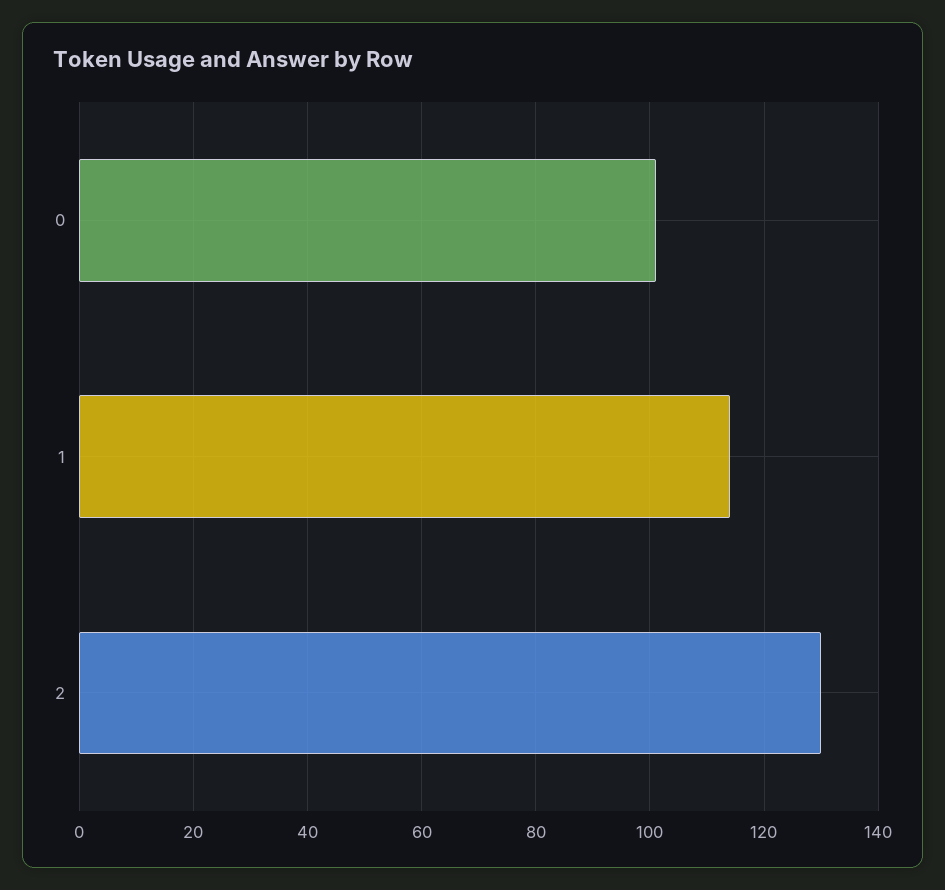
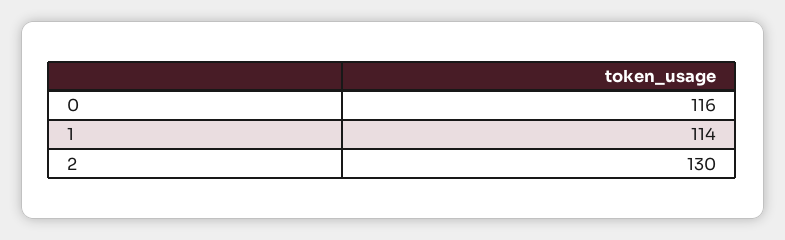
0: 100 -> 116

